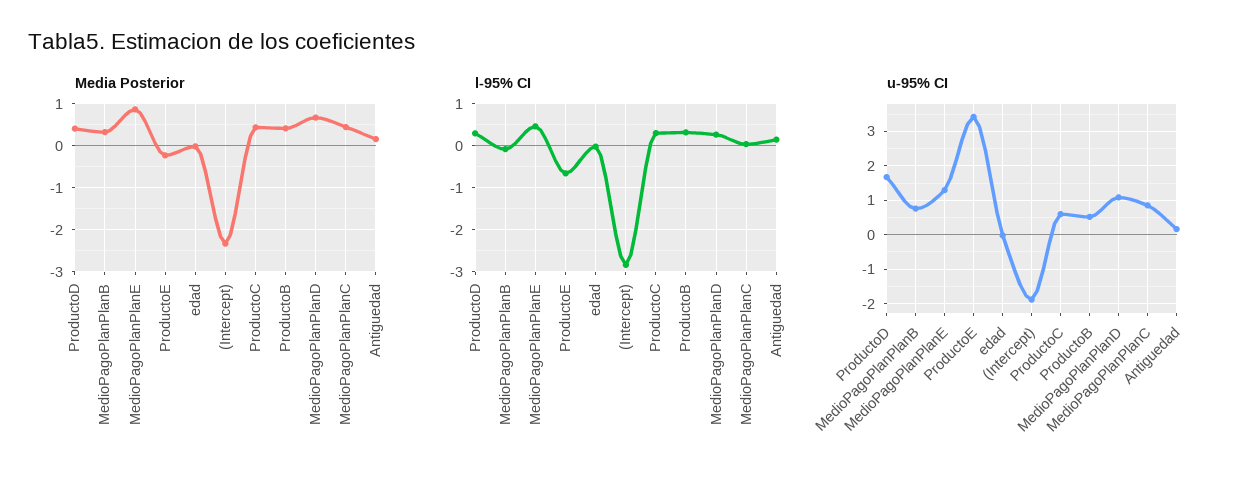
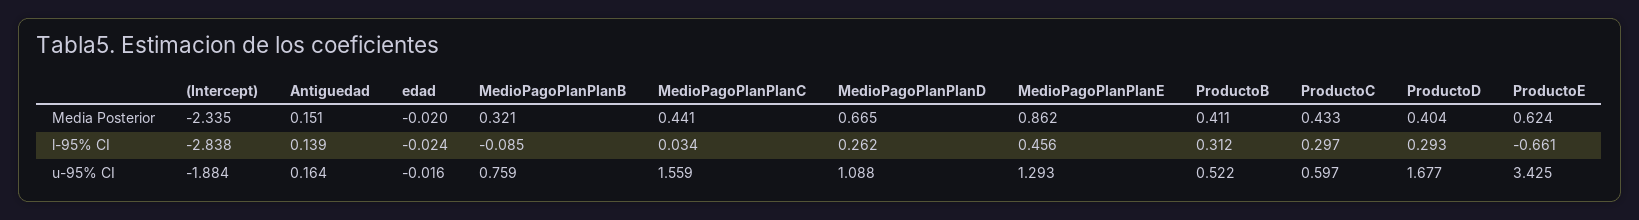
Media Posterior, ProductoE: -0.2 -> 0.624
u-95% CI, MedioPagoPlanPlanC: 0.8 -> 1.559

